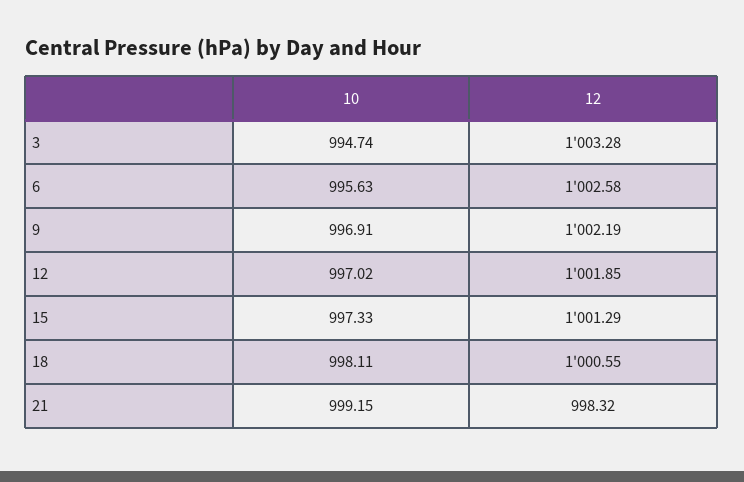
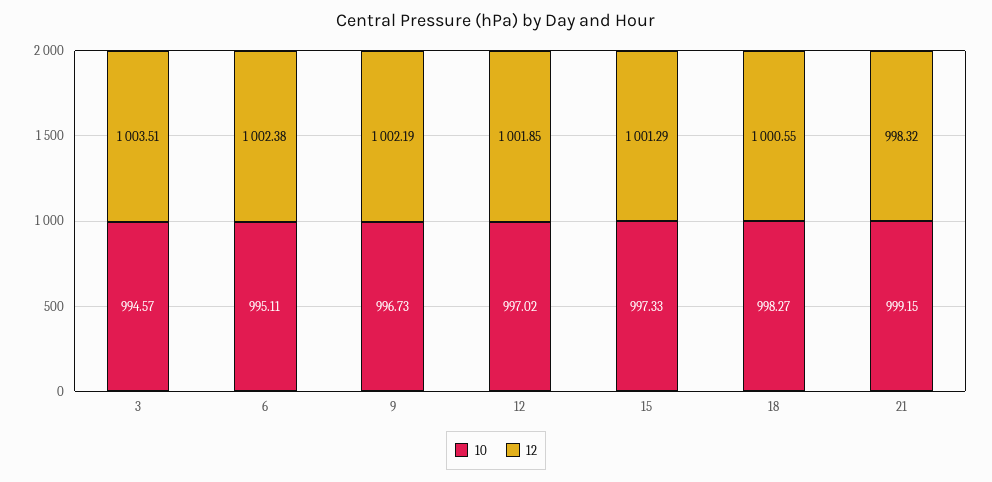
10, 3: 994.74 -> 994.57
12, 3: 1003.28 -> 1003.51
10, 6: 995.63 -> 995.11
12, 6: 1002.58 -> 1002.38
10, 9: 996.91 -> 996.73
10, 18: 998.11 -> 998.27

